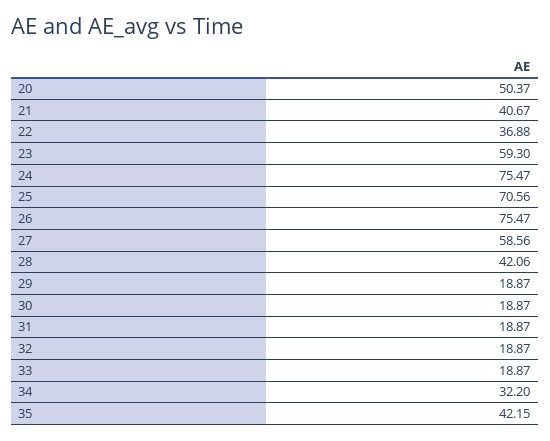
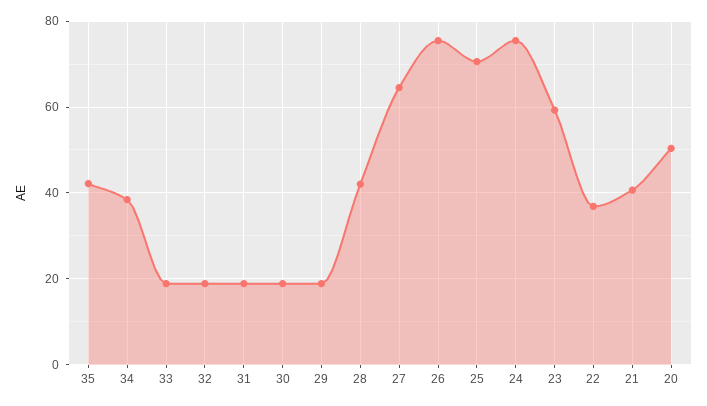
27: 58.56 -> 64
34: 32.2 -> 38

